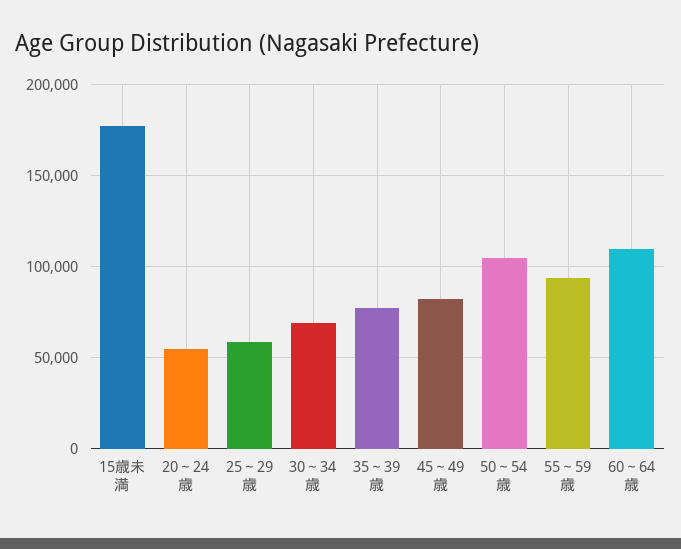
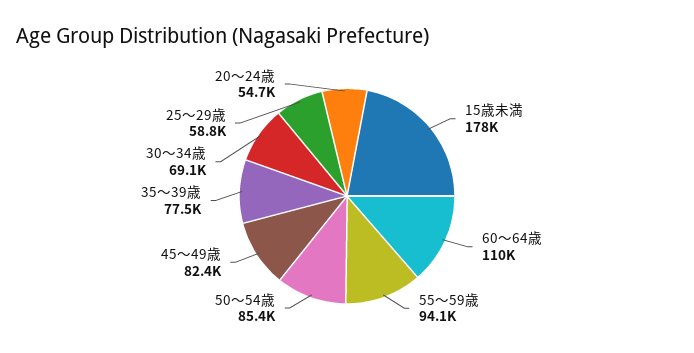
50～54歳: 105000 -> 85400

